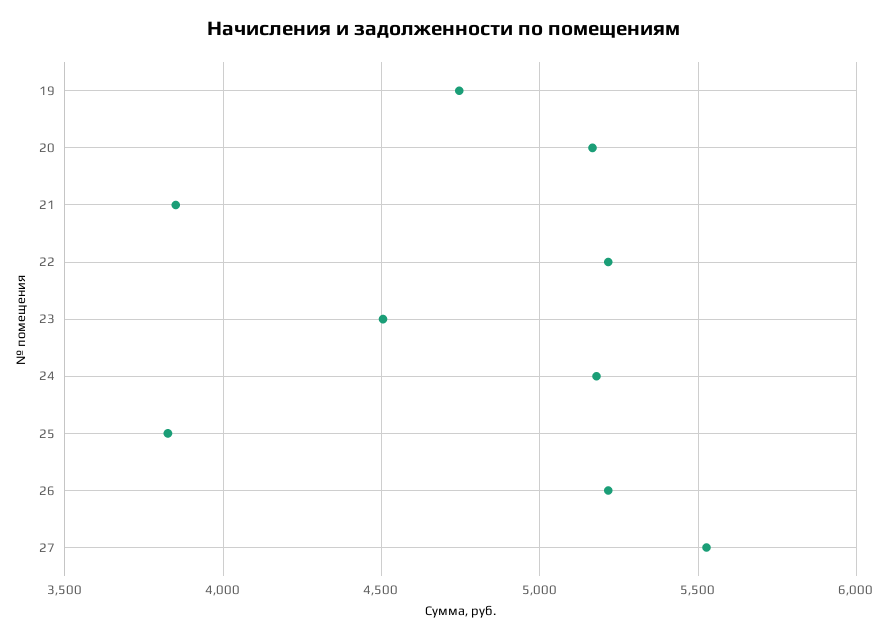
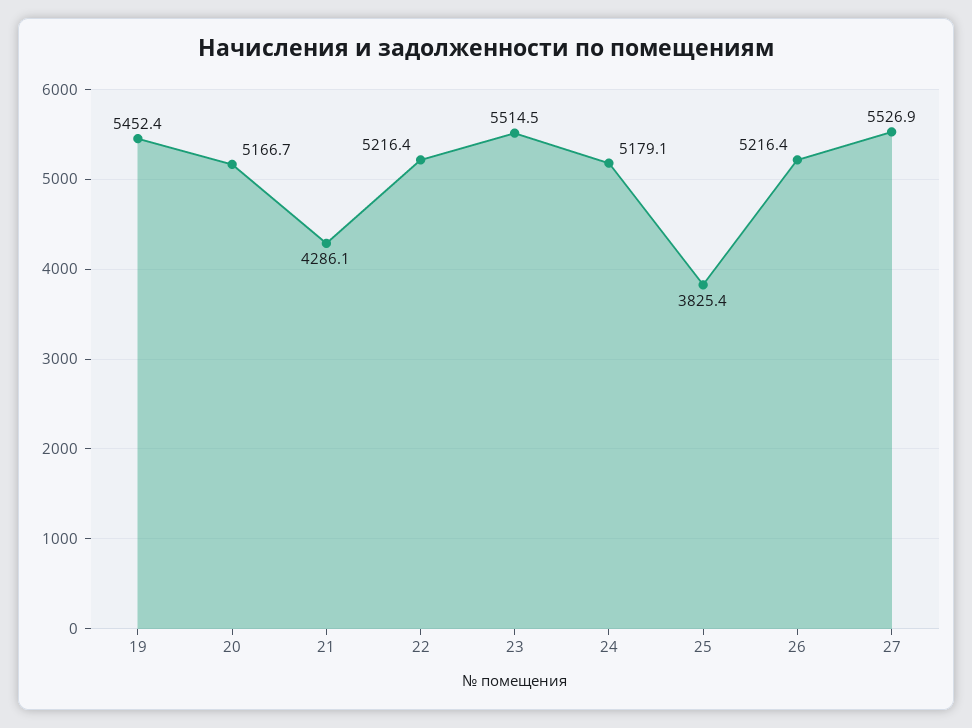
19: 4750 -> 5452.4
21: 3850 -> 4286.1
23: 4500 -> 5514.5

